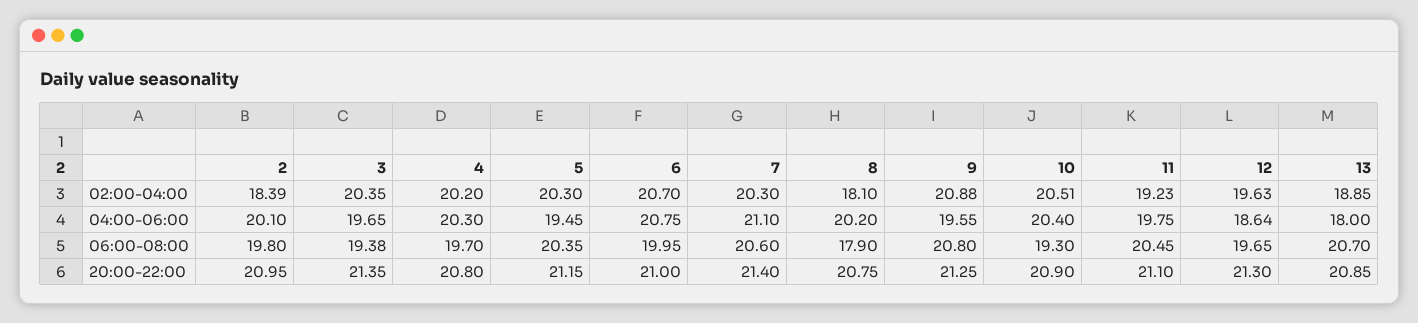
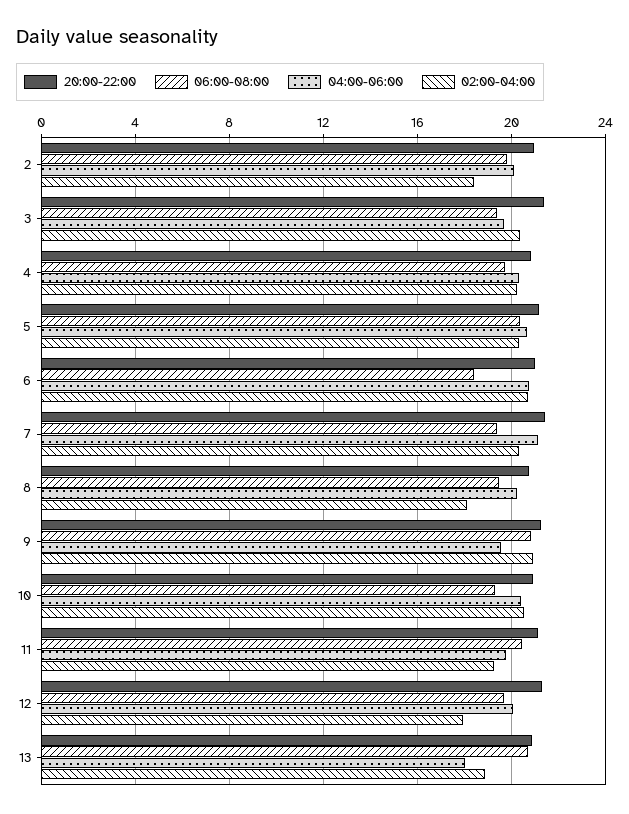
02:00-04:00, 12: 19.63 -> 18
04:00-06:00, 5: 19.45 -> 20.5
04:00-06:00, 12: 18.64 -> 20
06:00-08:00, 6: 19.95 -> 18.5
06:00-08:00, 7: 20.6 -> 19.5
06:00-08:00, 8: 17.9 -> 19.5

